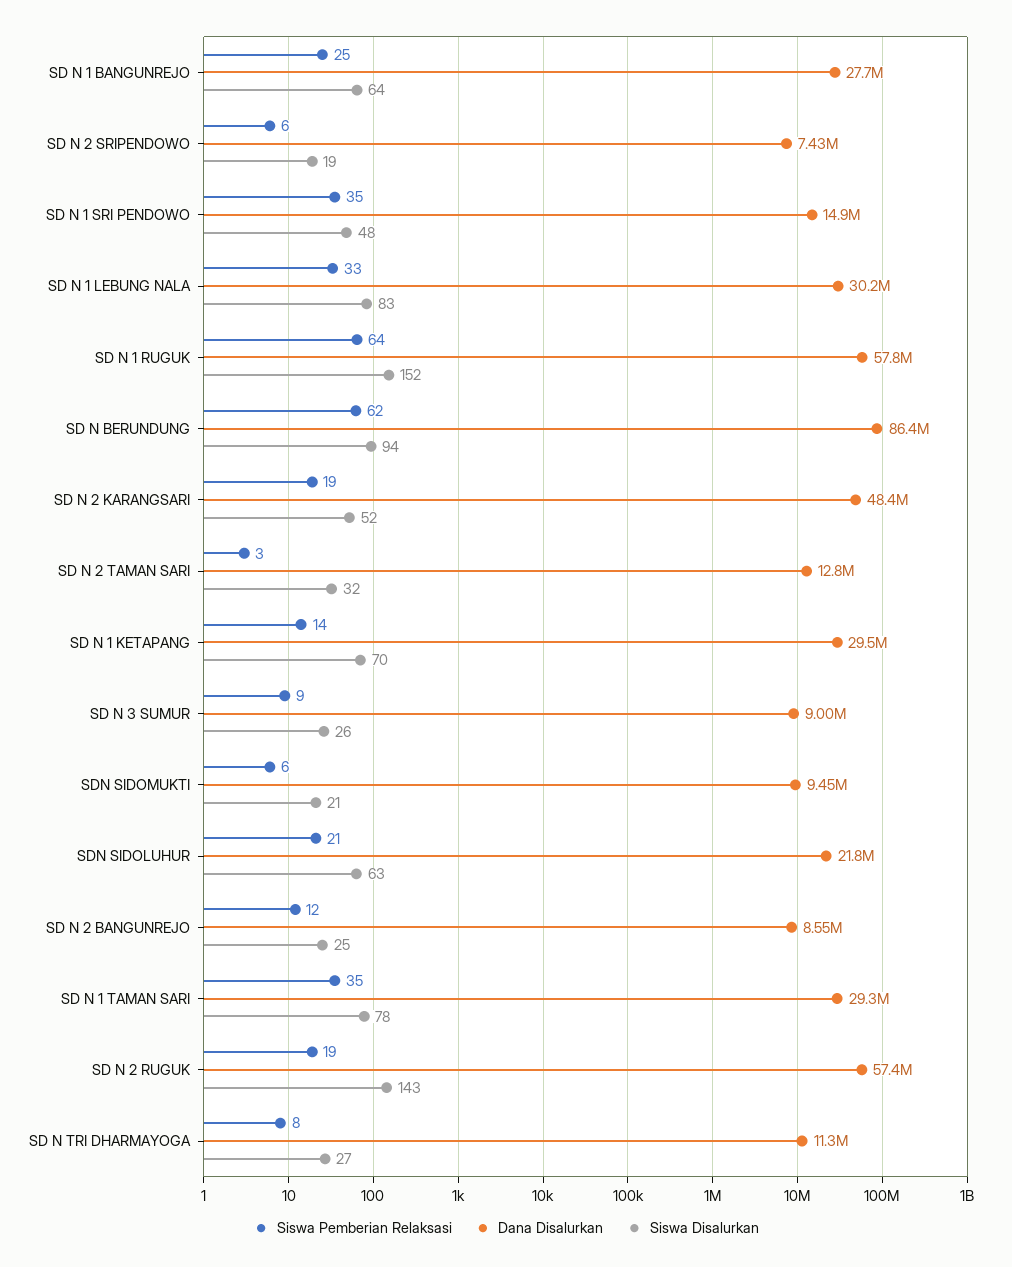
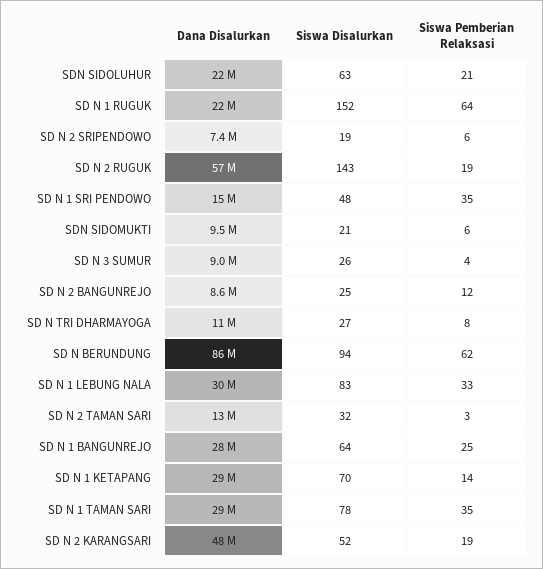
Dana Disalurkan, SD N 1 RUGUK: 57800000 -> 22000000
Siswa Pemberian Relaksasi, SD N 3 SUMUR: 9 -> 4

